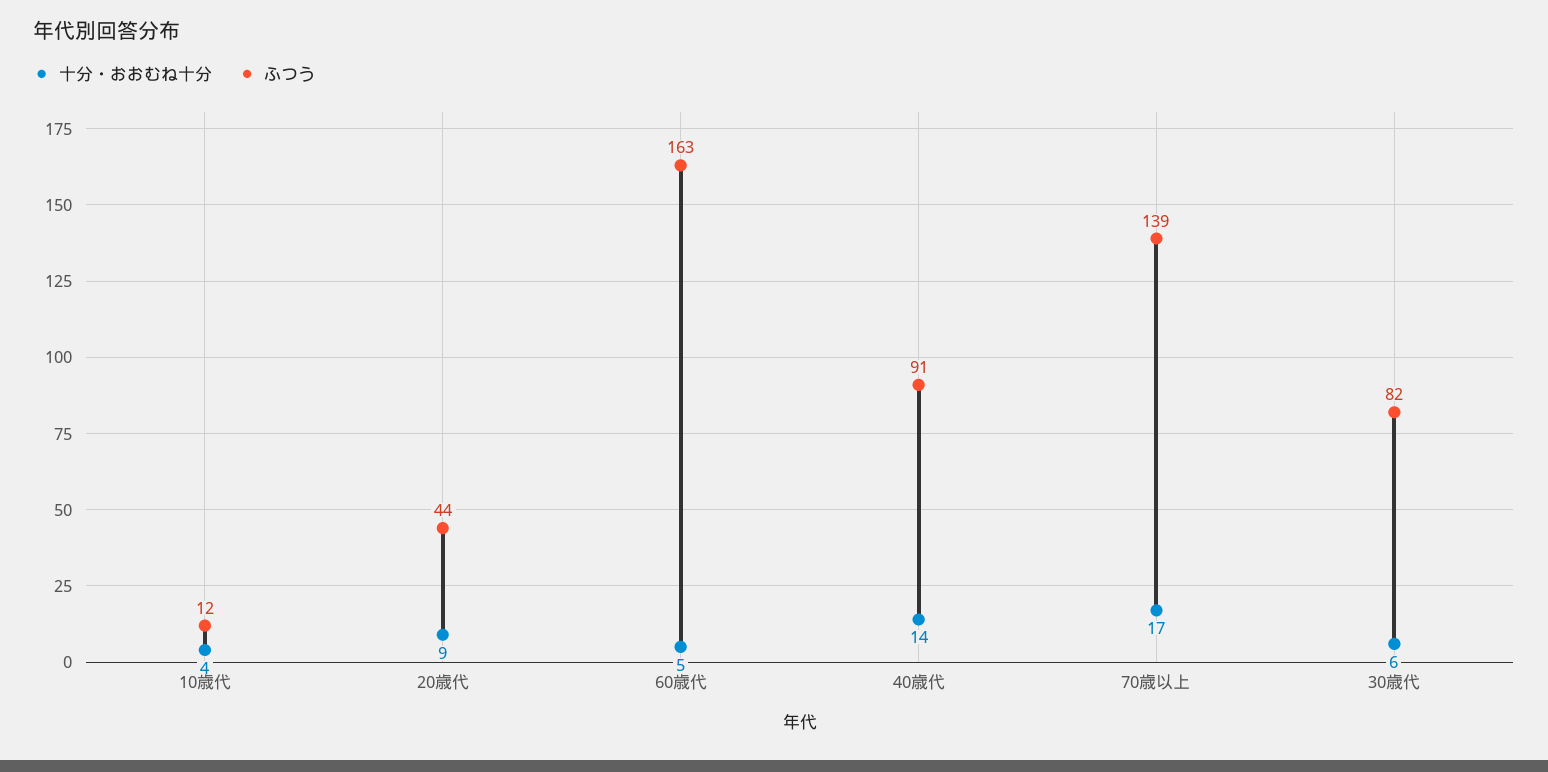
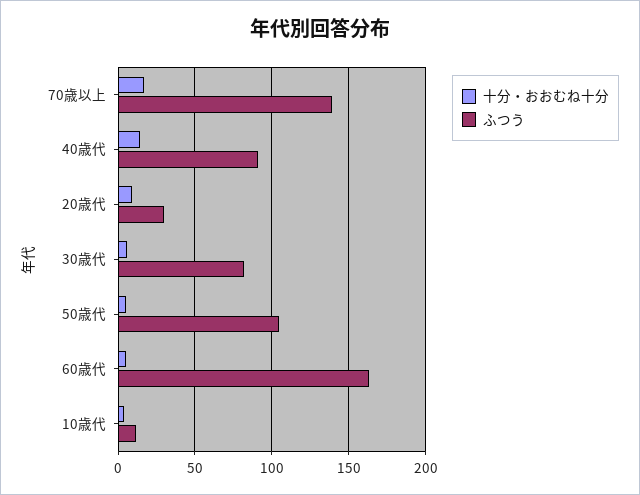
ふつう, 20歳代: 44 -> 30
十分・おおむね十分, 50歳代: none -> 5
ふつう, 50歳代: none -> 105

